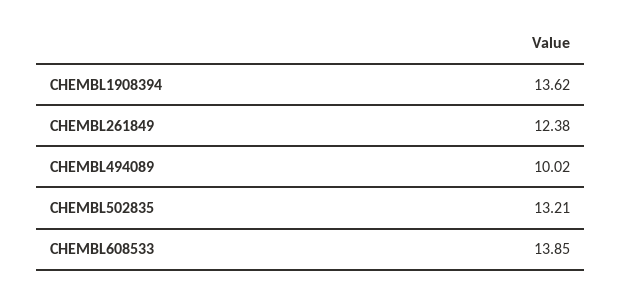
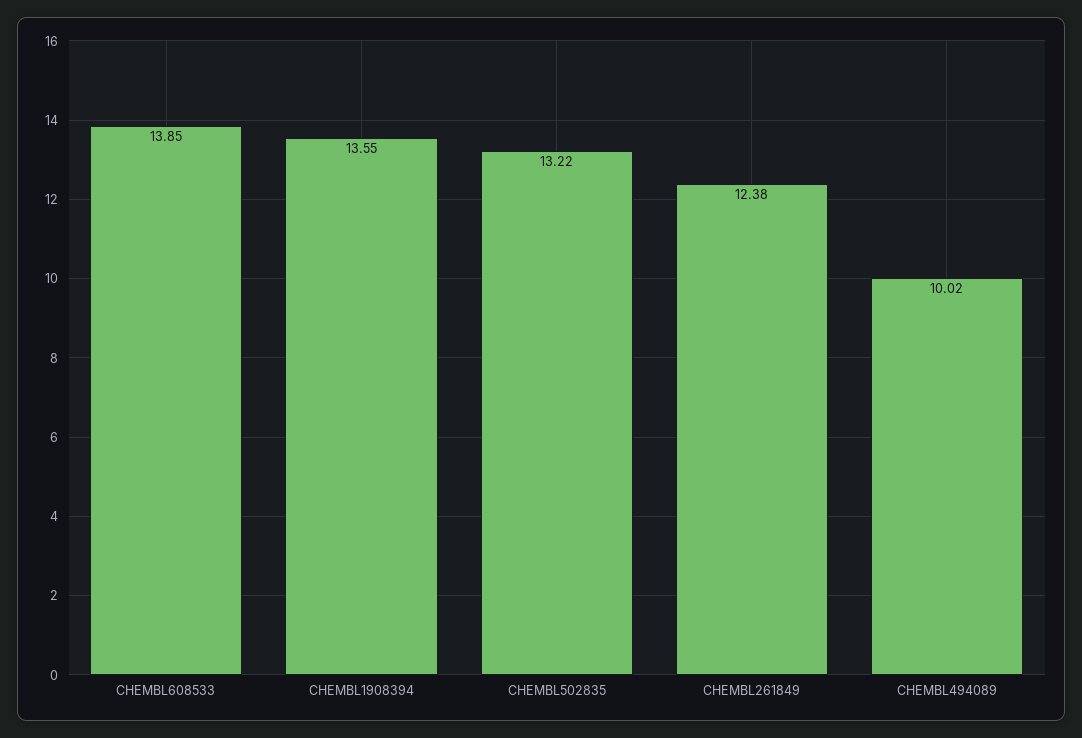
CHEMBL1908394: 13.62 -> 13.55
CHEMBL502835: 13.21 -> 13.22

